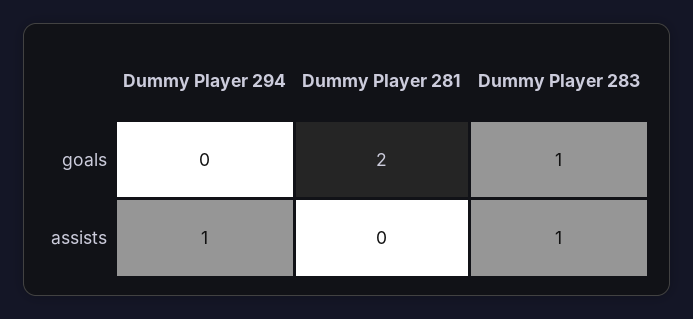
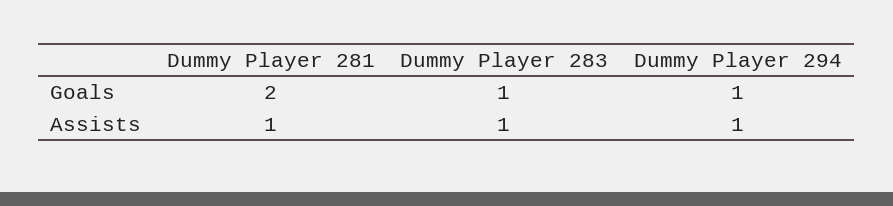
Dummy Player 294, goals: 0 -> 1
Dummy Player 281, assists: 0 -> 1

